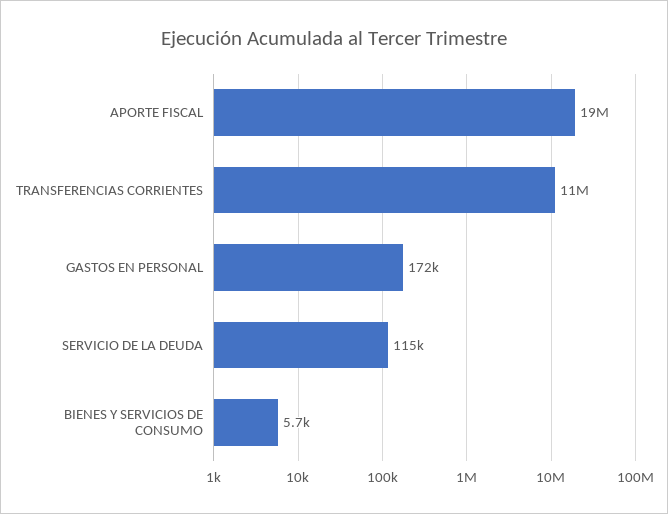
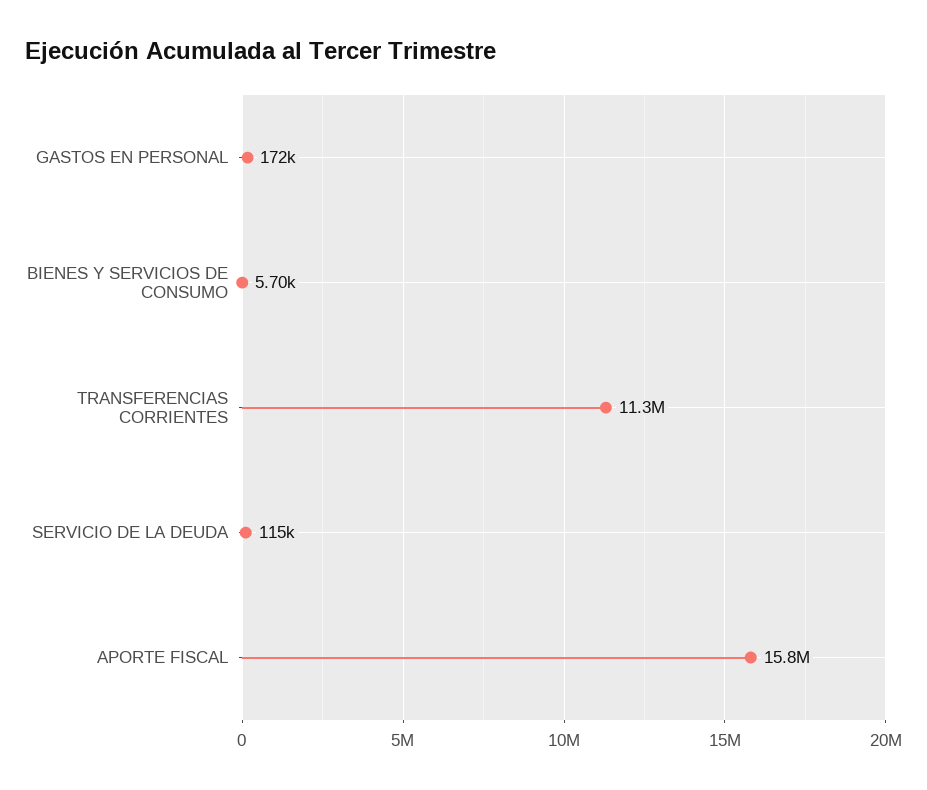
APORTE FISCAL: 19000000 -> 15800000

